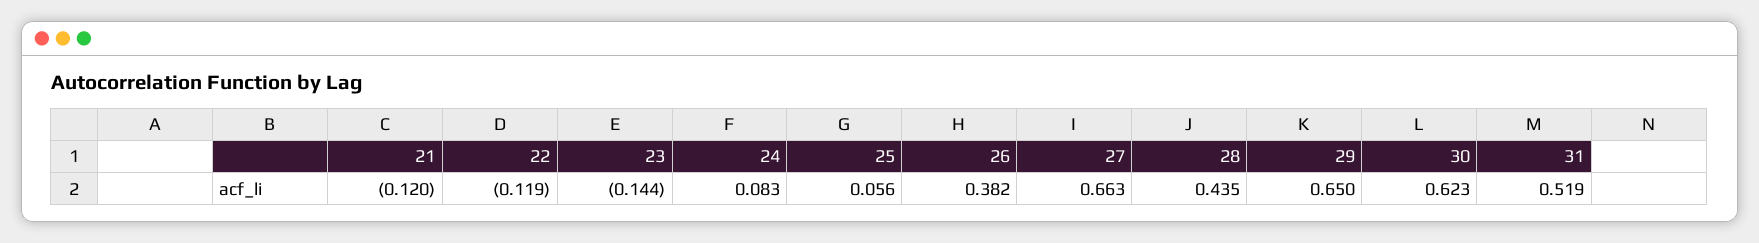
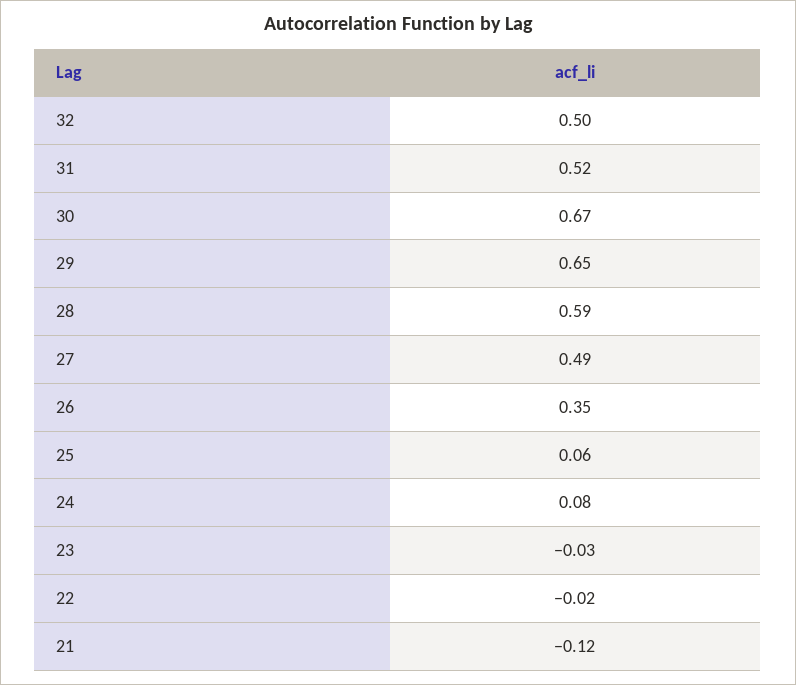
22: -0.119 -> -0.02
23: -0.144 -> -0.03
26: 0.382 -> 0.35
27: 0.663 -> 0.49
28: 0.435 -> 0.59
30: 0.623 -> 0.67
32: none -> 0.5

